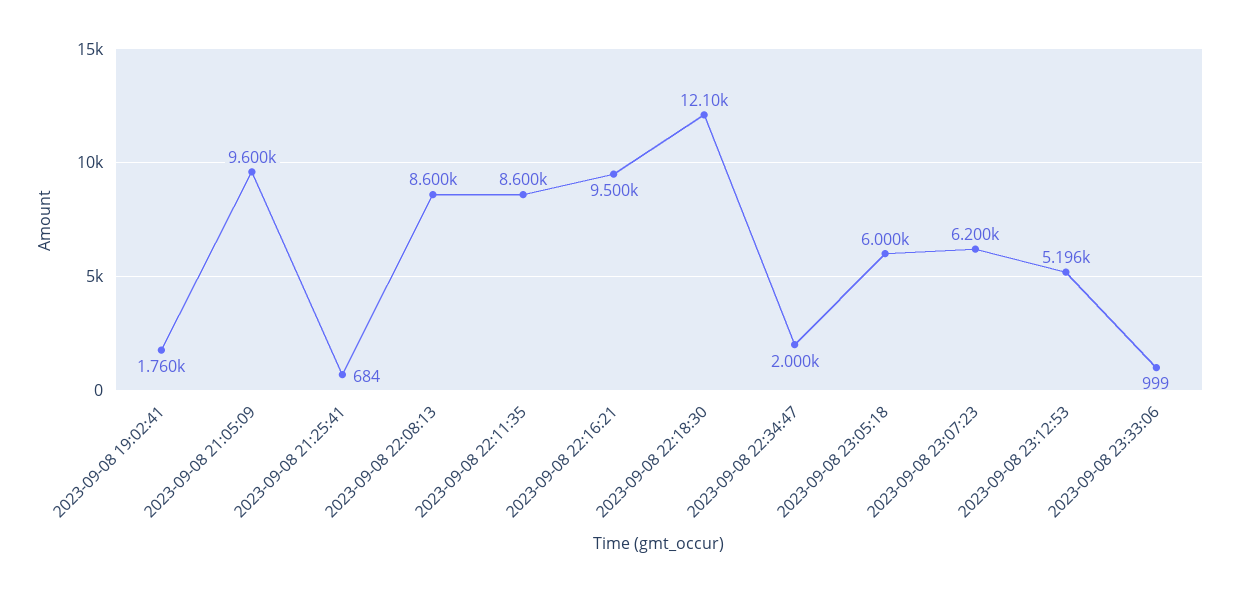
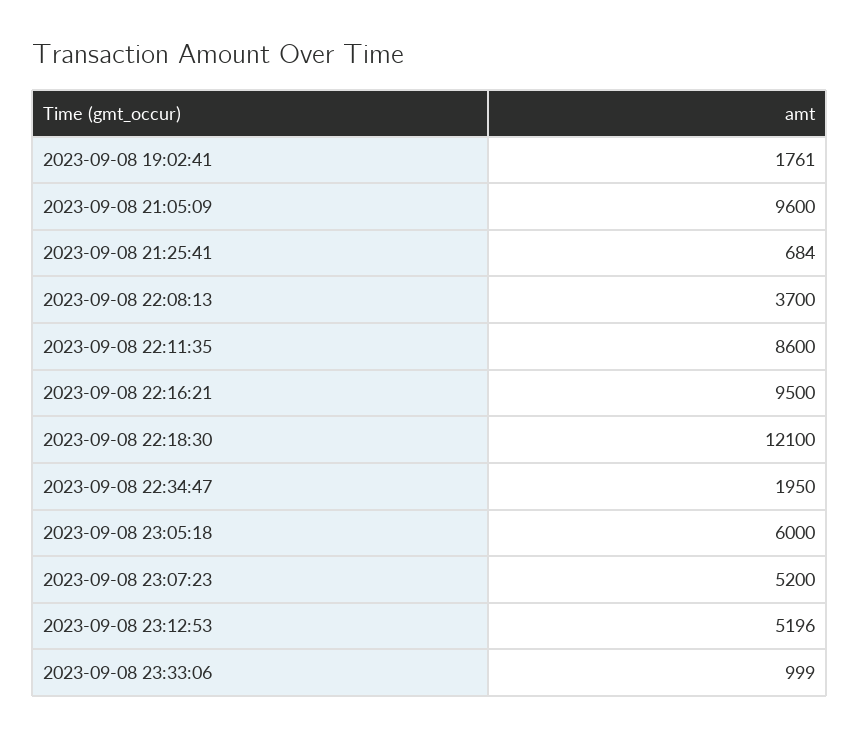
2023-09-08 19:02:41: 1760 -> 1761
2023-09-08 22:08:13: 8600 -> 3700
2023-09-08 22:34:47: 2000 -> 1950
2023-09-08 23:07:23: 6200 -> 5200

